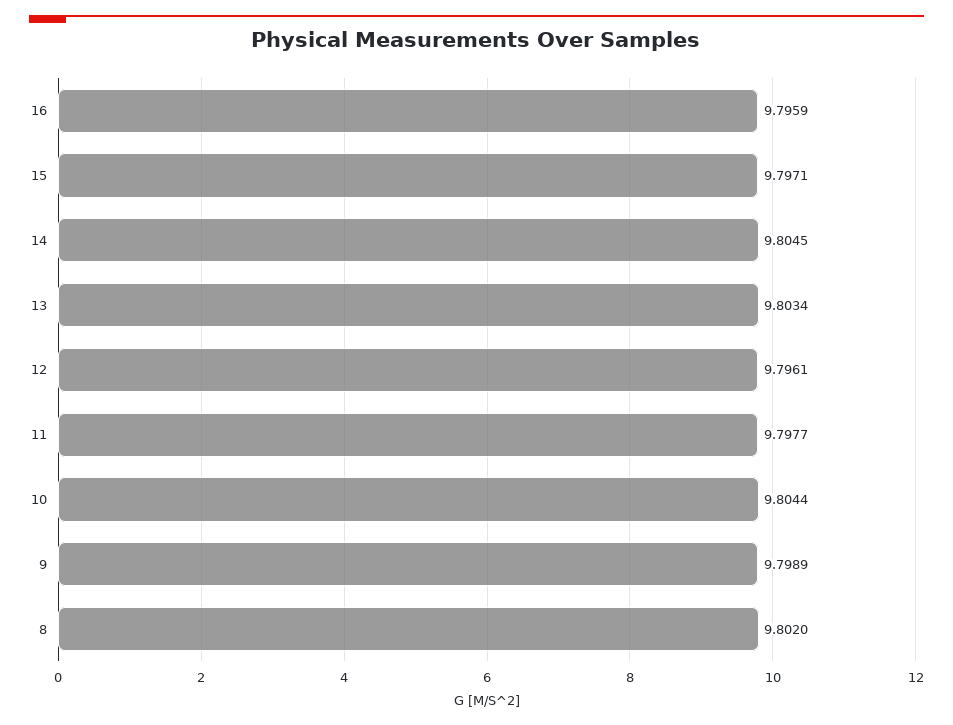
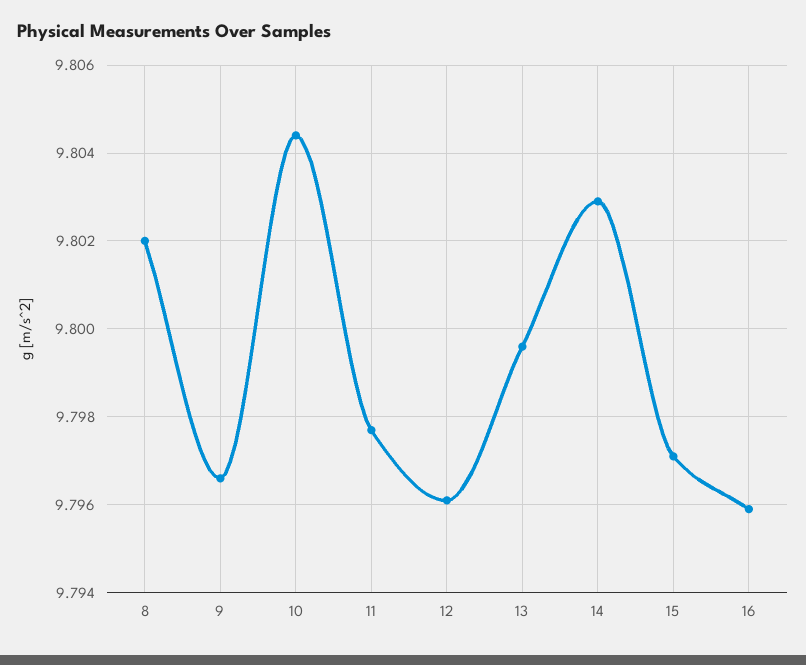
14: 9.8045 -> 9.803
13: 9.8034 -> 9.7995
9: 9.7989 -> 9.7965

